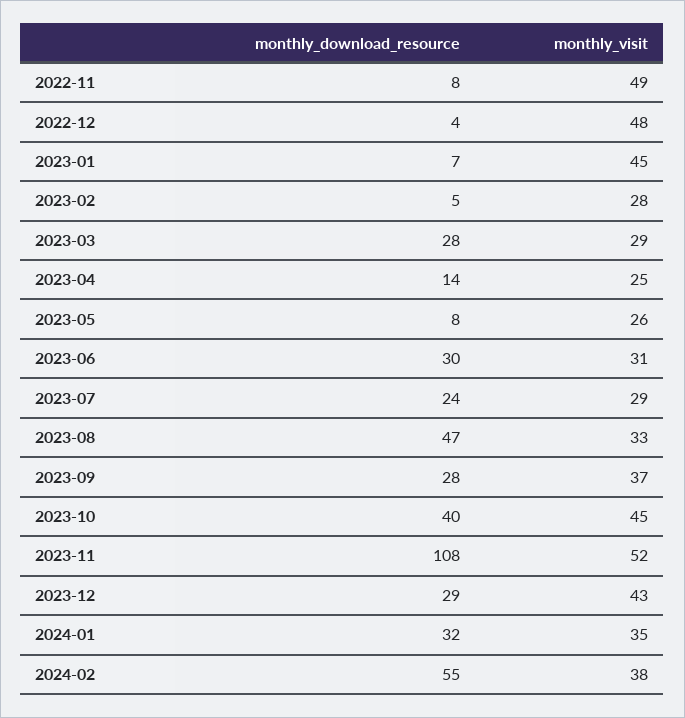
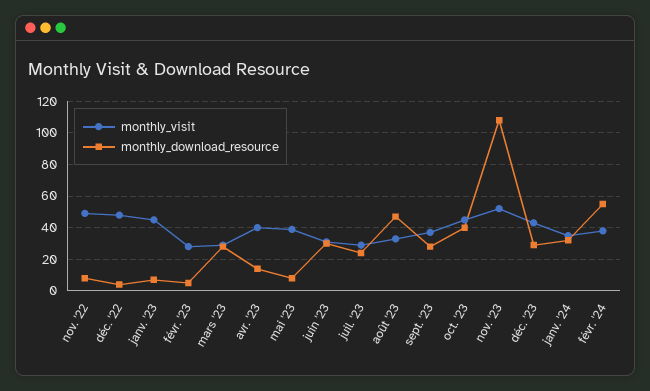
monthly_visit, 2023-04: 25 -> 40
monthly_visit, 2023-05: 26 -> 40

